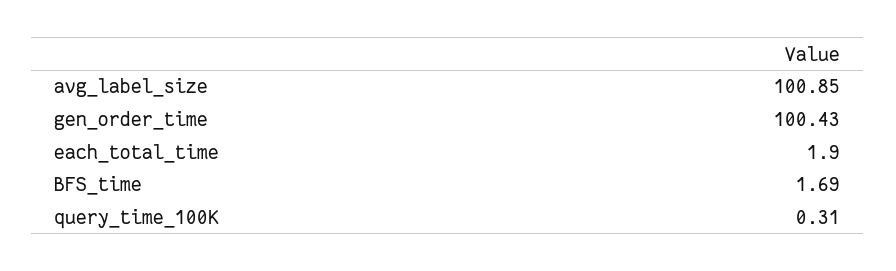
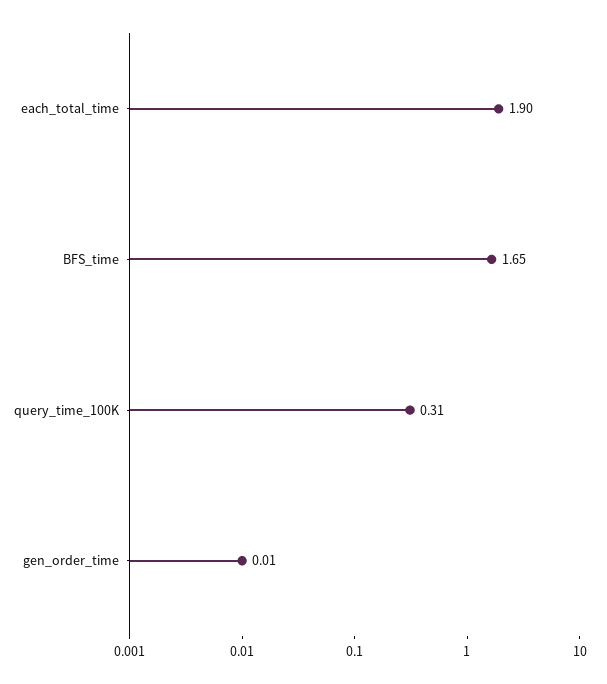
avg_label_size: 100.85 -> none
gen_order_time: 100.43 -> 0.01
BFS_time: 1.69 -> 1.65

